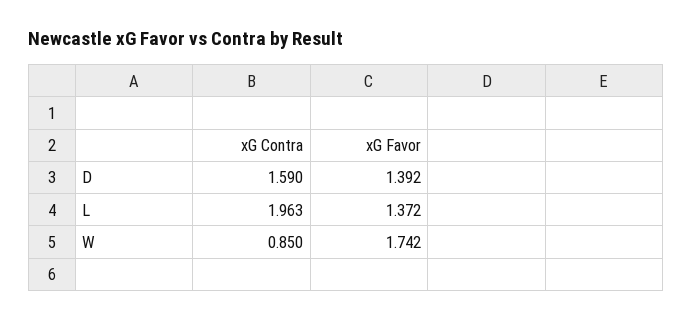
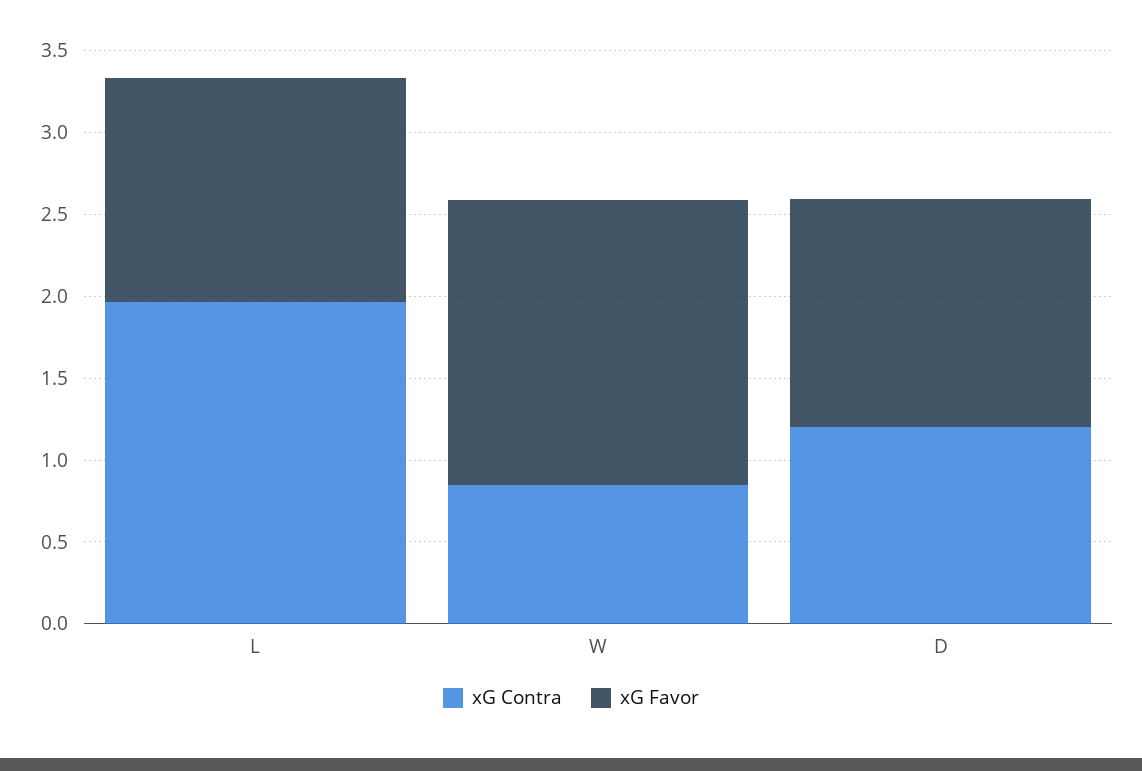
xG Contra, D: 1.59 -> 1.2

